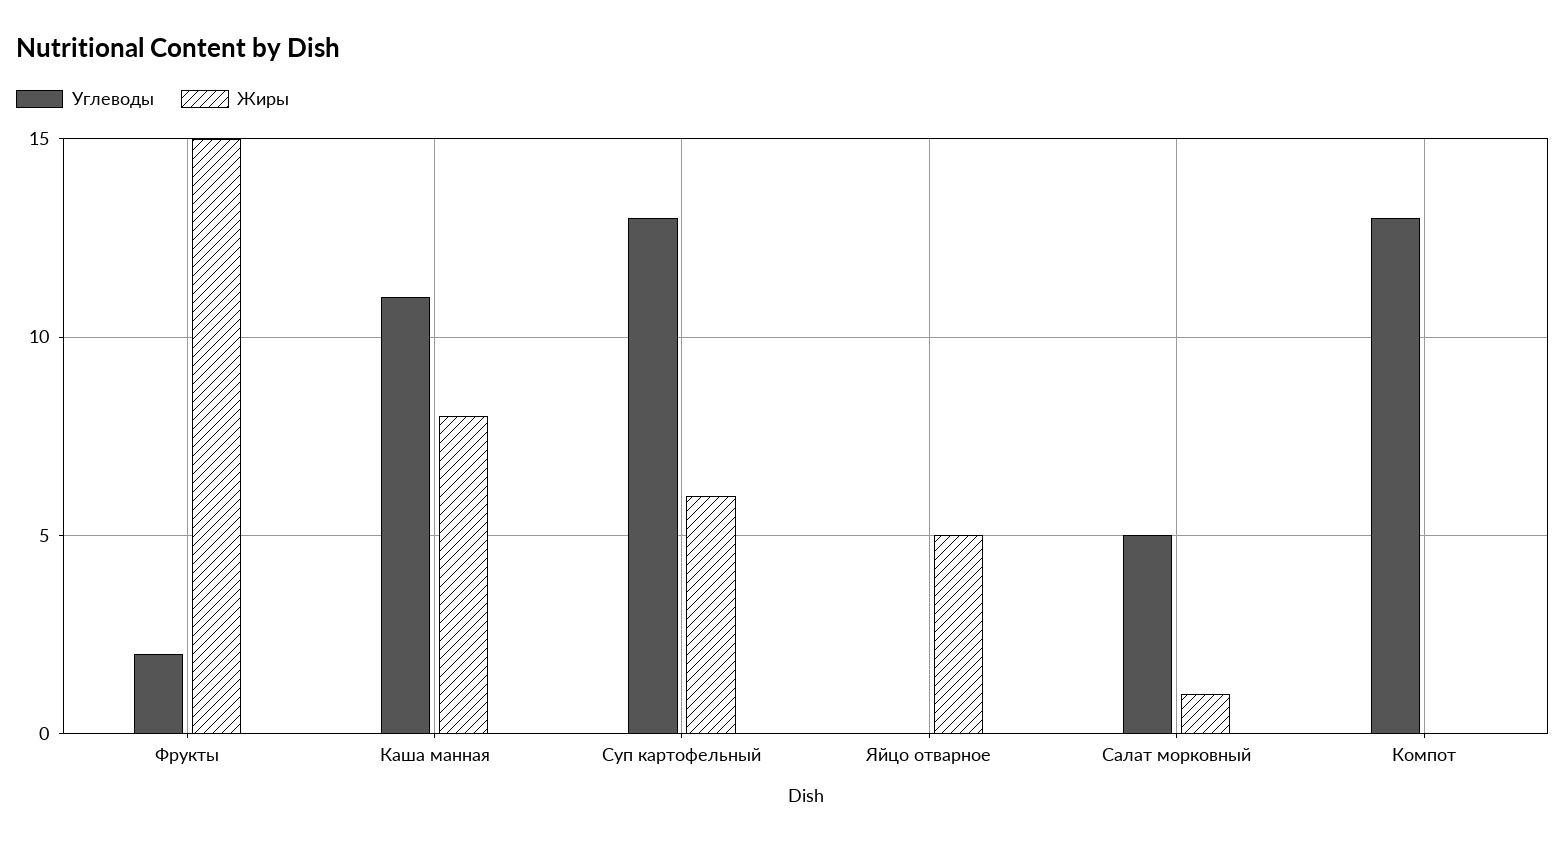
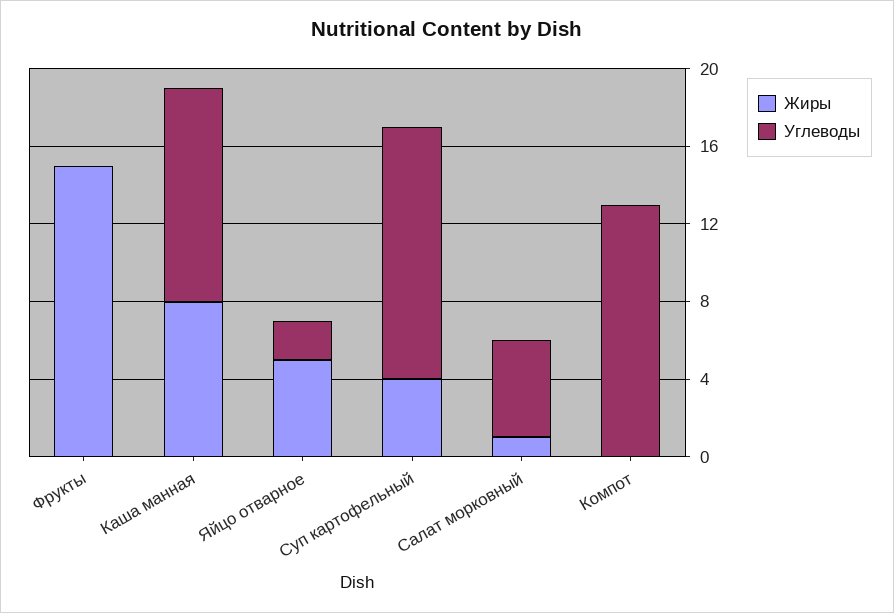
Углеводы, Фрукты: 2 -> 0
Жиры, Суп картофельный: 6 -> 4
Углеводы, Яйцо отварное: 0 -> 2

